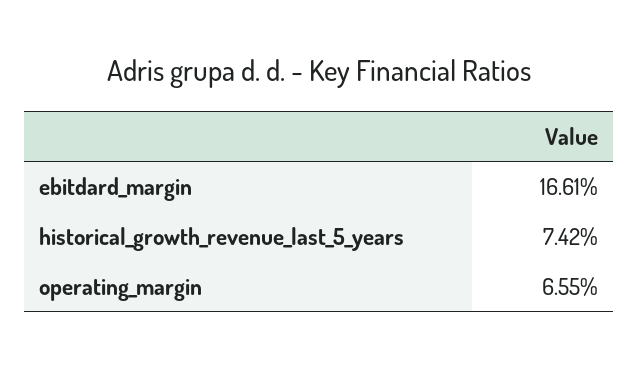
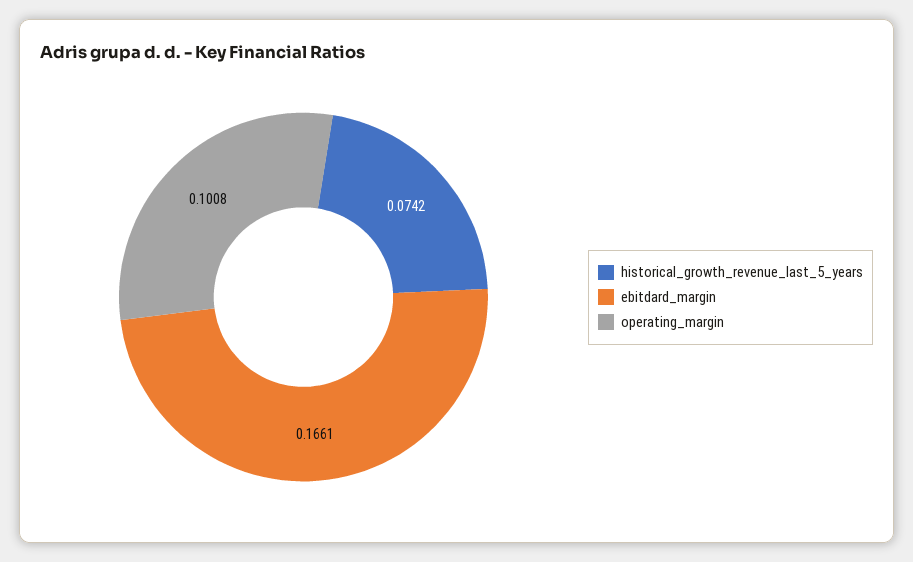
operating_margin: 0.0655 -> 0.1008

